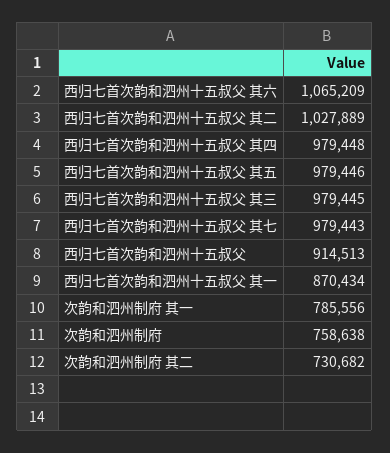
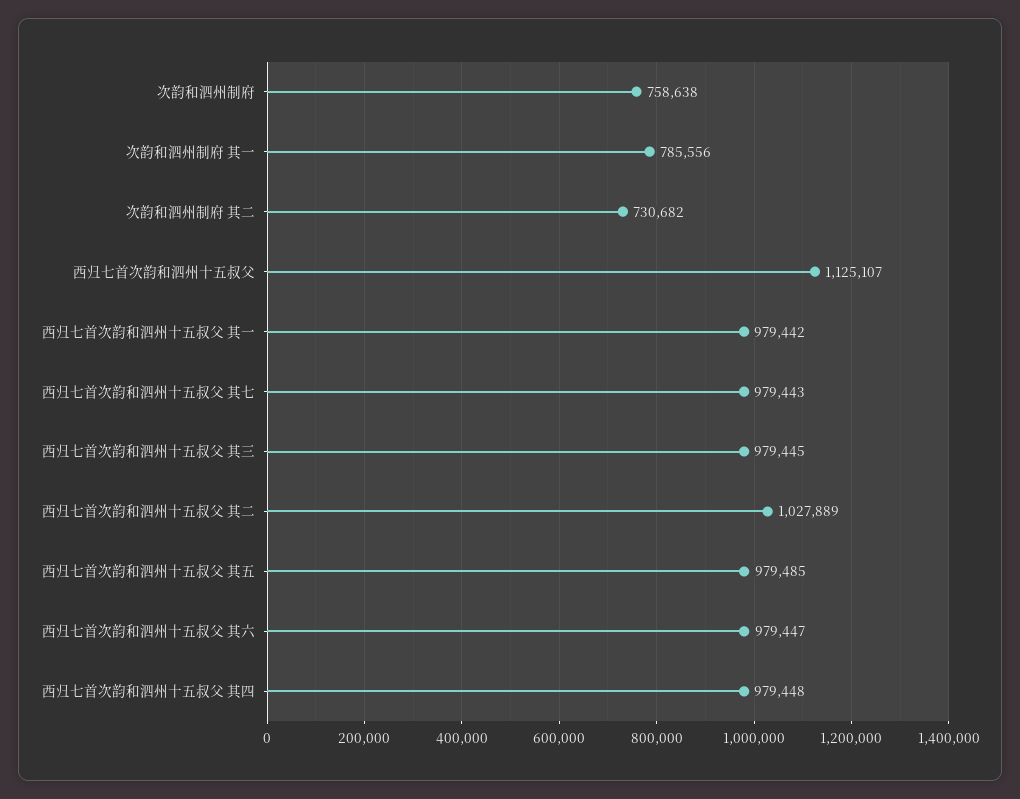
西归七首次韵和泗州十五叔父 其六: 1065209 -> 979447
西归七首次韵和泗州十五叔父 其五: 979446 -> 979485
西归七首次韵和泗州十五叔父: 914513 -> 1125107
西归七首次韵和泗州十五叔父 其一: 870434 -> 979442

